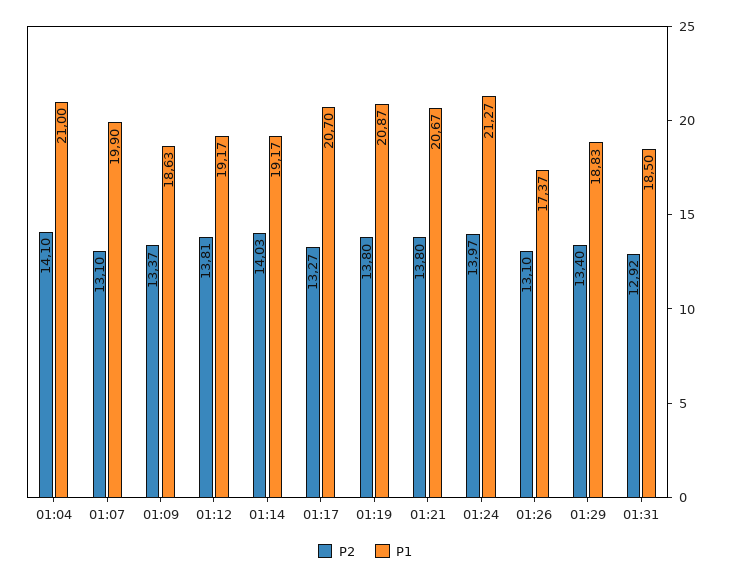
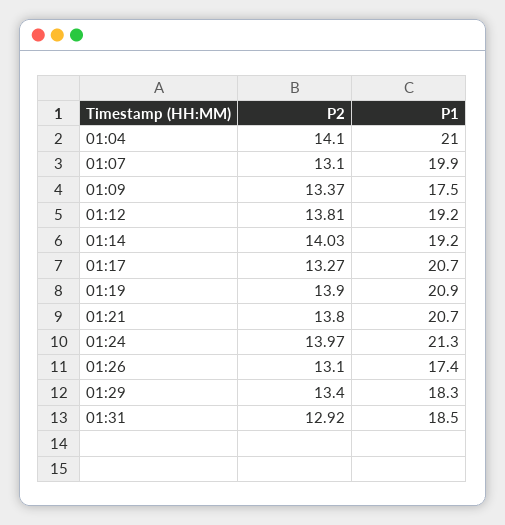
P1, 01:09: 18.63 -> 17.5
P2, 01:19: 13.8 -> 13.9
P1, 01:29: 18.83 -> 18.3

